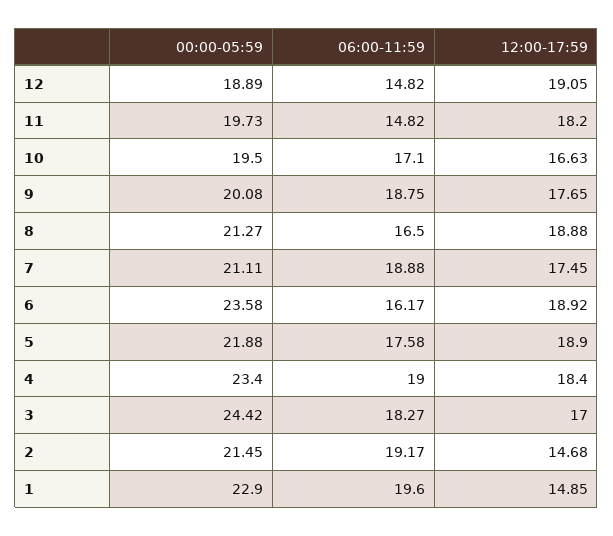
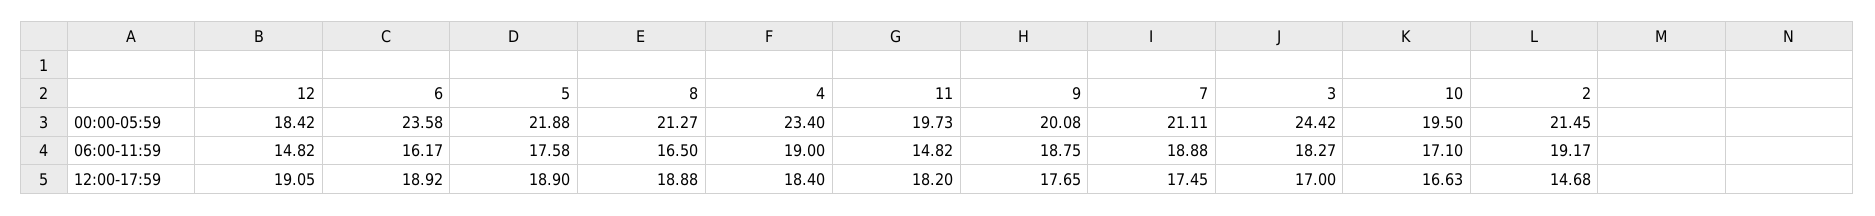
00:00-05:59, 12: 18.89 -> 18.42
00:00-05:59, 1: 22.9 -> none
06:00-11:59, 1: 19.6 -> none
12:00-17:59, 1: 14.85 -> none

